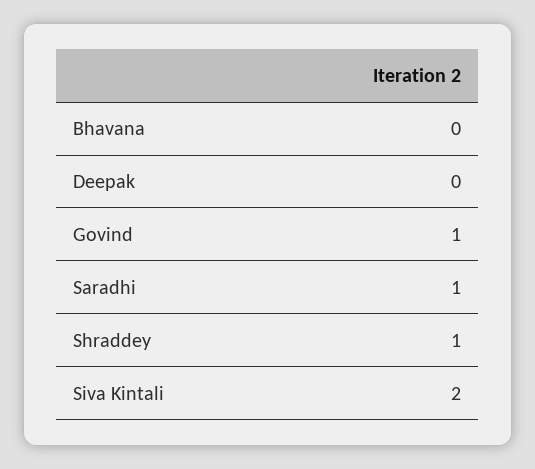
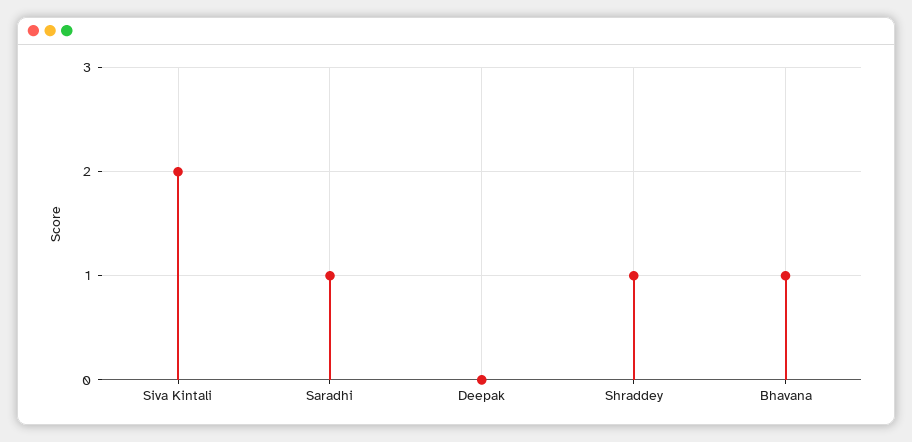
Bhavana: 0 -> 1
Govind: 1 -> none

